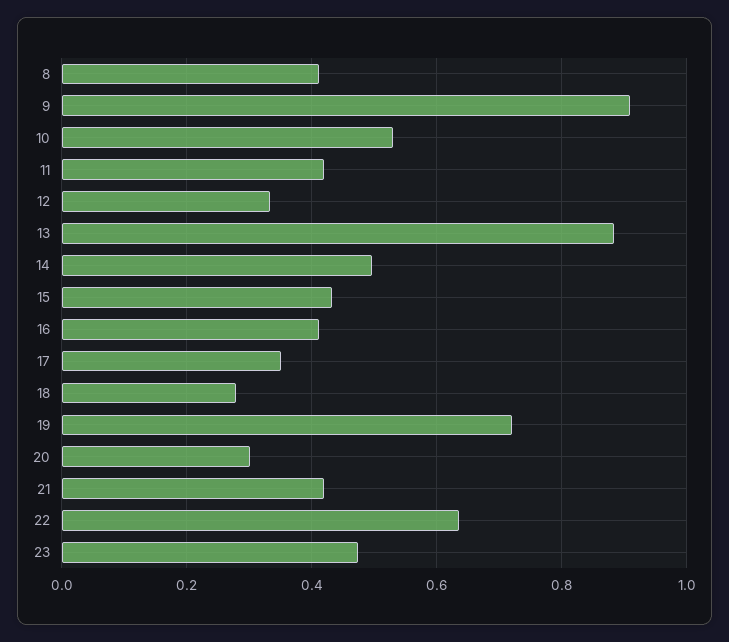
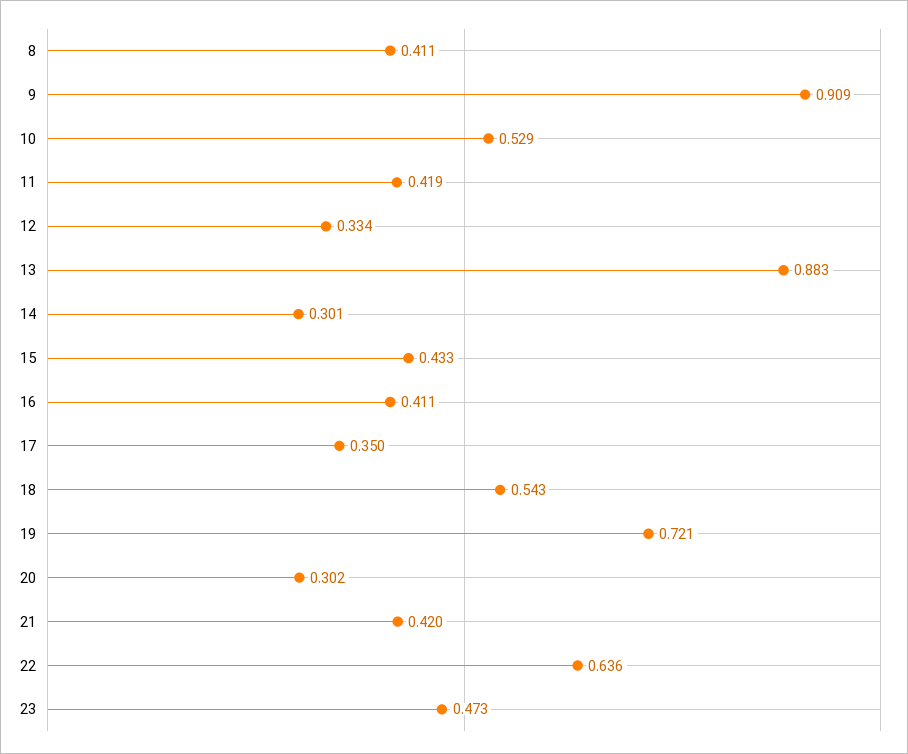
14: 0.5 -> 0.301
18: 0.28 -> 0.543

